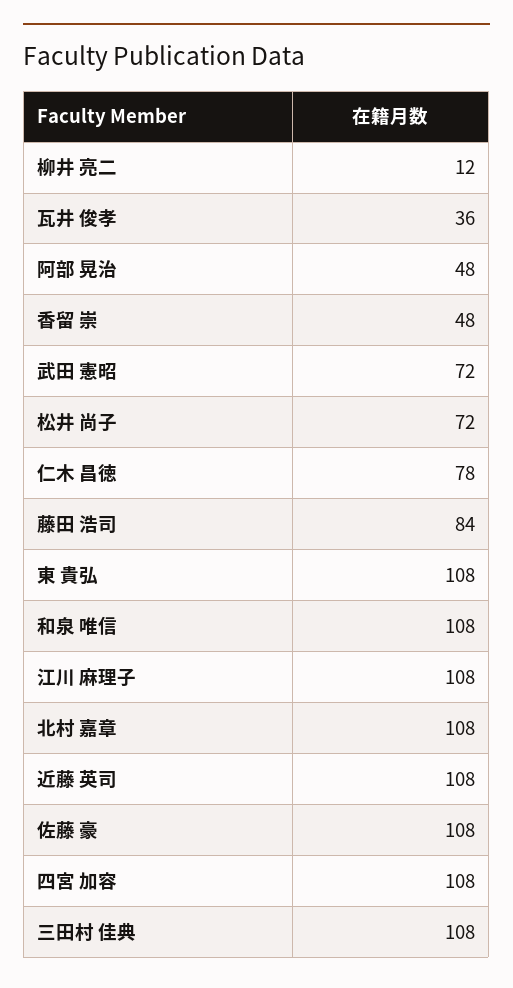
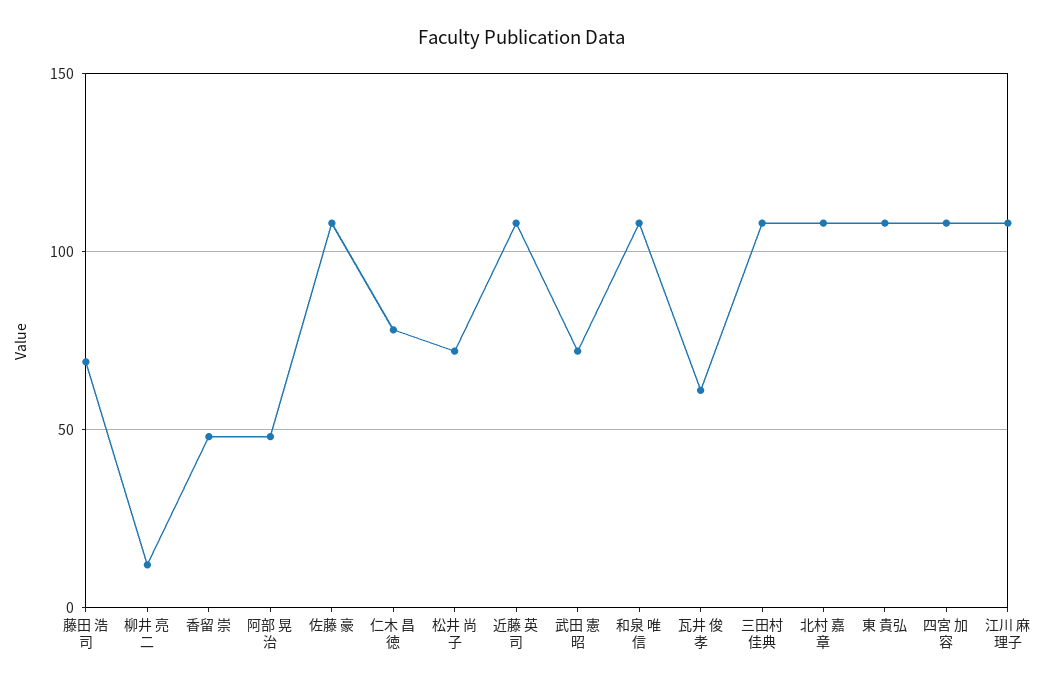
瓦井 俊孝: 36 -> 60
藤田 浩司: 84 -> 70

